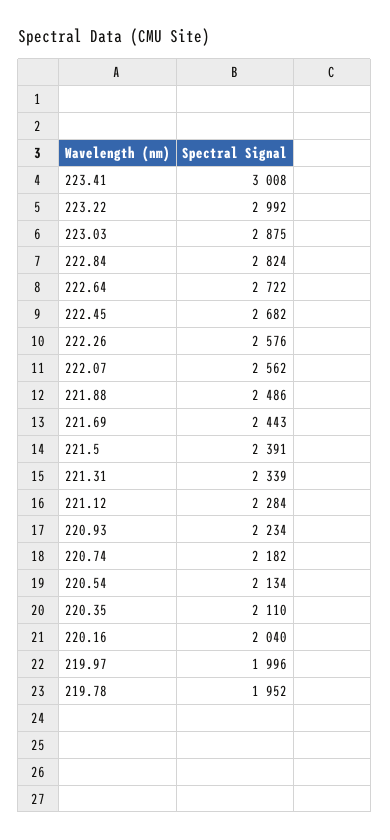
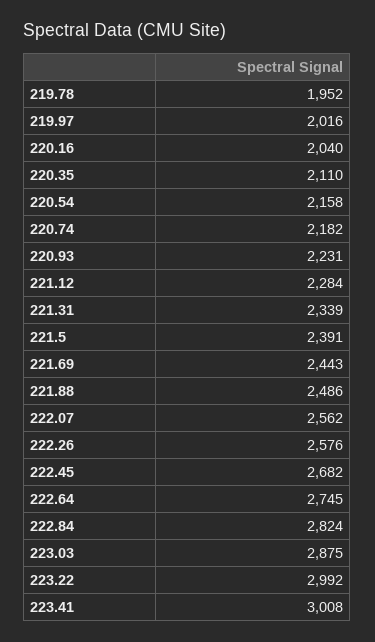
222.64: 2722 -> 2745
220.93: 2234 -> 2231
220.54: 2134 -> 2158
219.97: 1996 -> 2016

